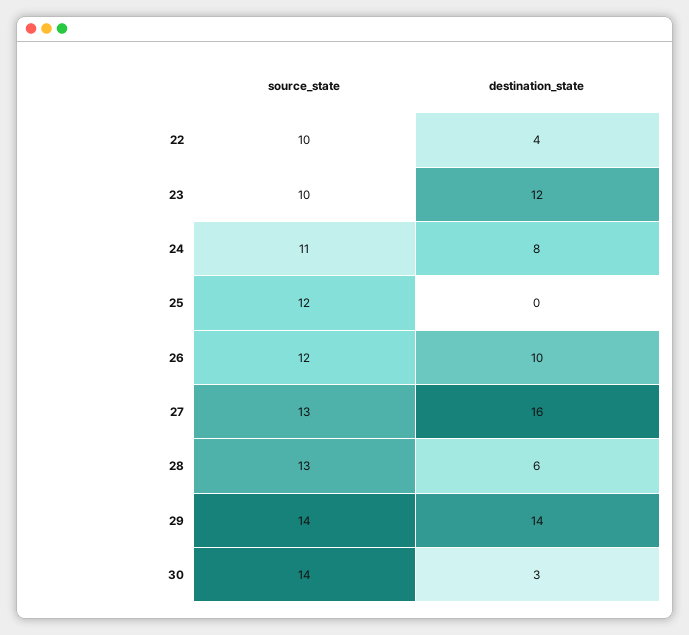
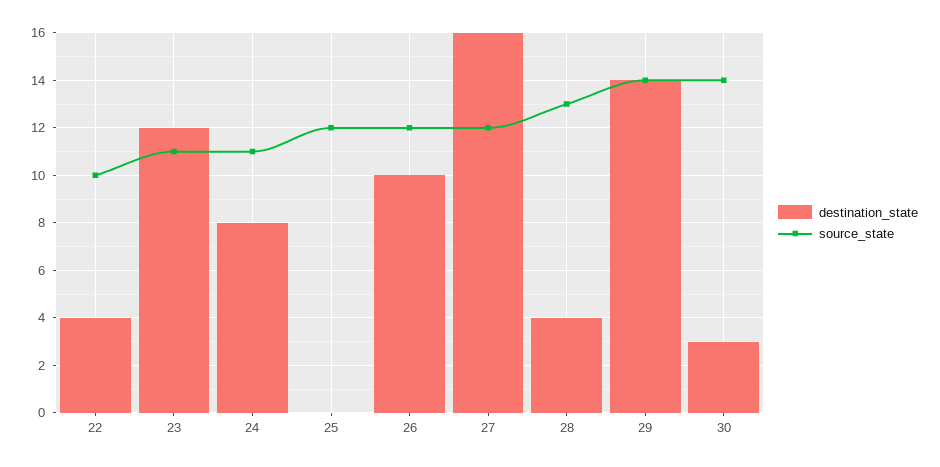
source_state, 23: 10 -> 11
source_state, 27: 13 -> 12
destination_state, 28: 6 -> 4

